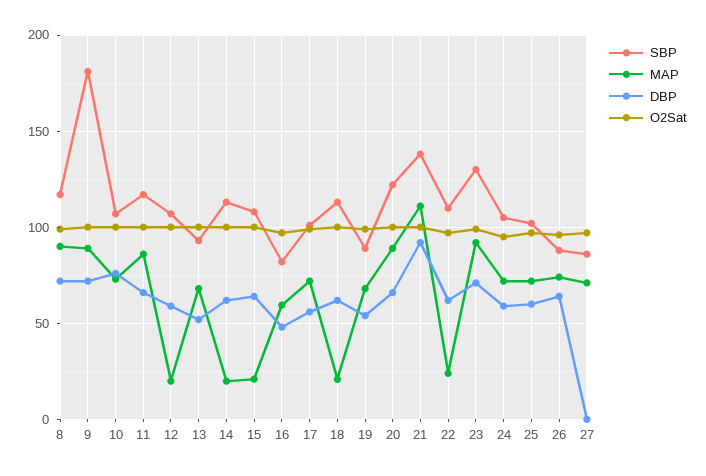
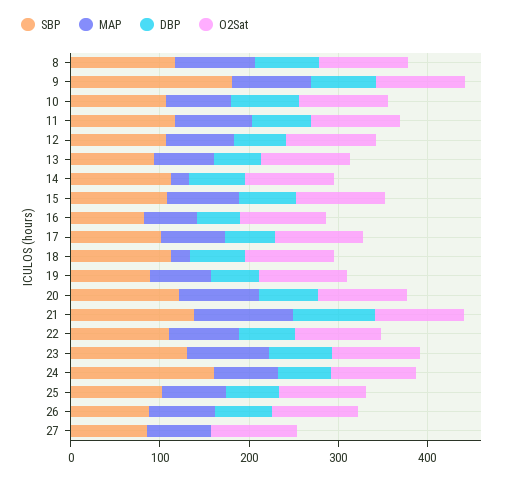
MAP, 12: 20 -> 80
MAP, 15: 20 -> 80
MAP, 22: 25 -> 80
SBP, 24: 105 -> 160

